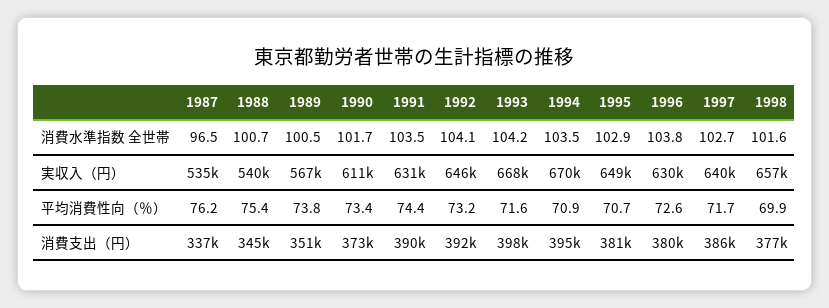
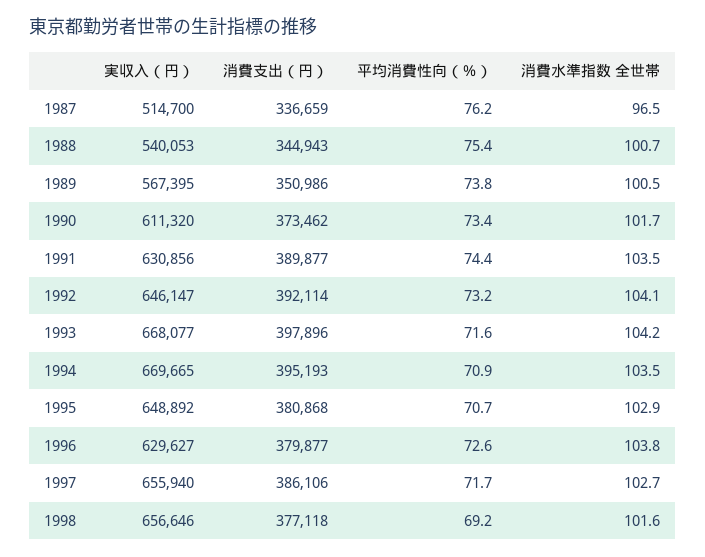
1987, 実収入（円）: 535000 -> 514700
1997, 実収入（円）: 640000 -> 655940
1998, 平均消費性向（％）: 69.9 -> 69.2

